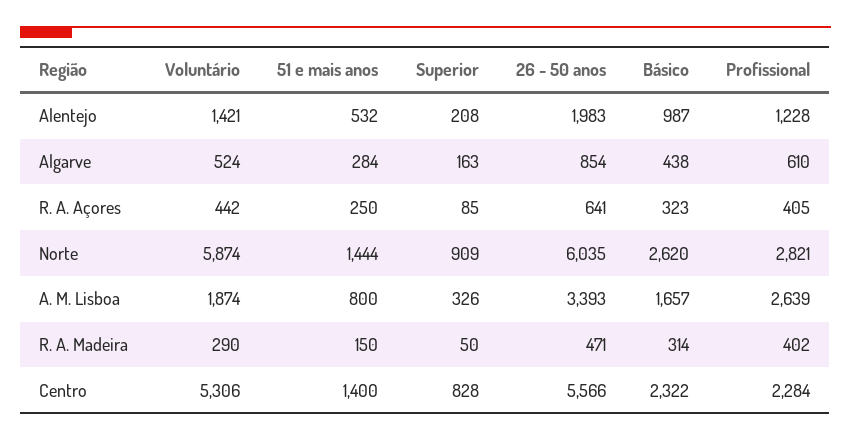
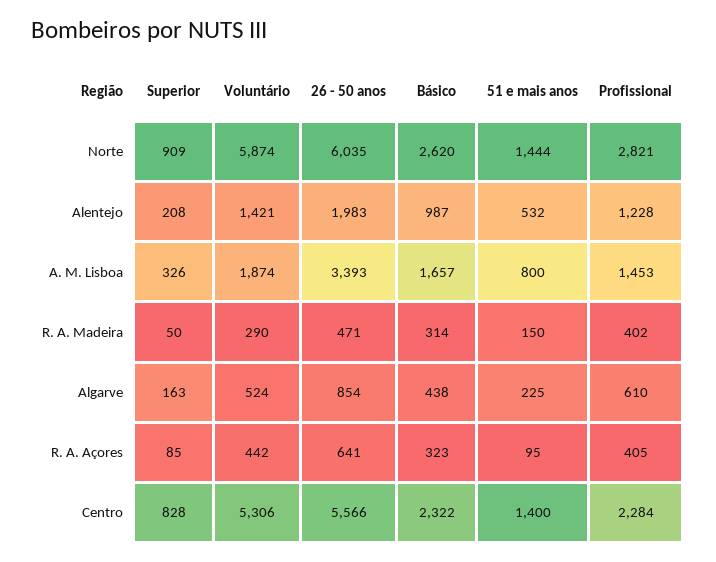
51 e mais anos, Algarve: 284 -> 225
51 e mais anos, R. A. Açores: 250 -> 95
Profissional, A. M. Lisboa: 2639 -> 1453

